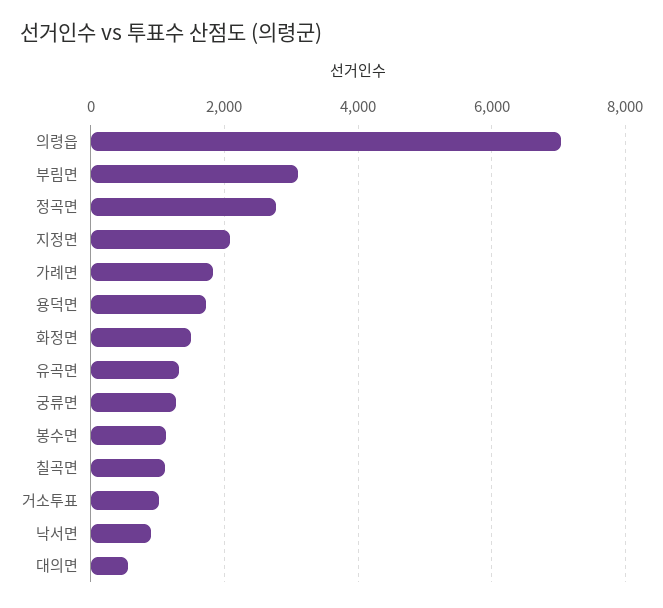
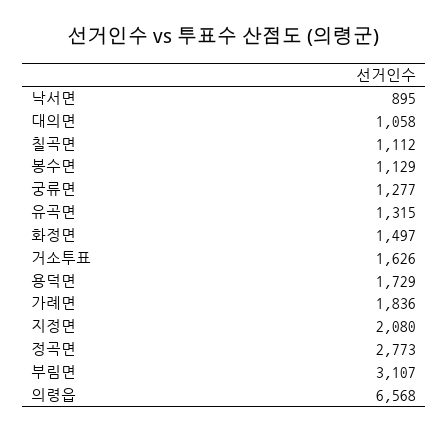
의령읍: 7000 -> 6568
거소투표: 1000 -> 1626
대의면: 600 -> 1058

